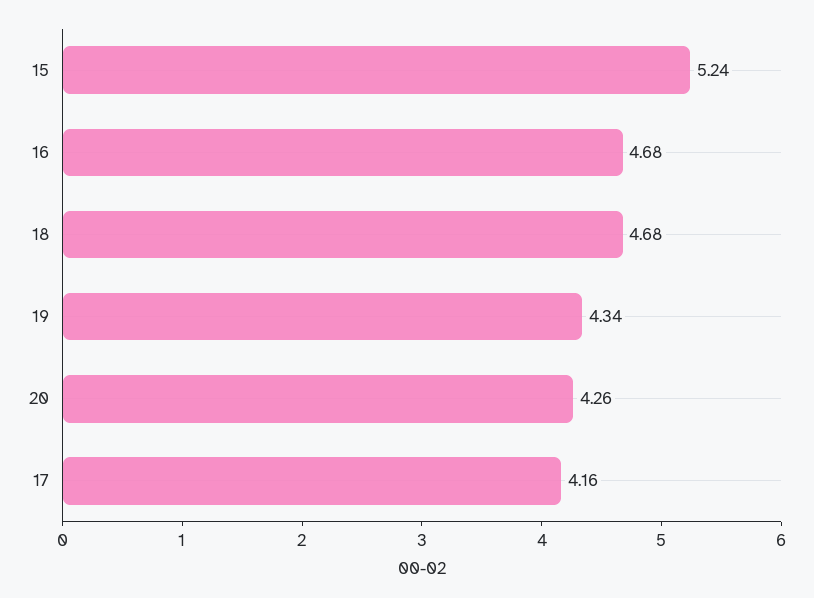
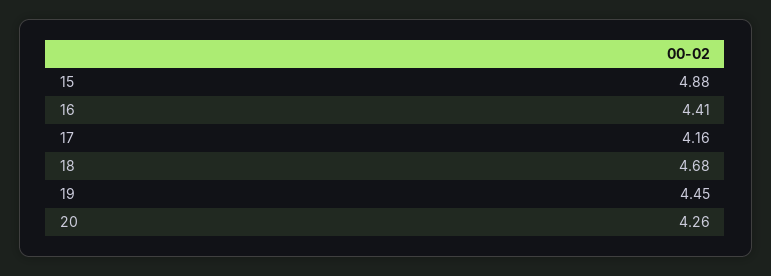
15: 5.24 -> 4.88
16: 4.68 -> 4.41
19: 4.34 -> 4.45

